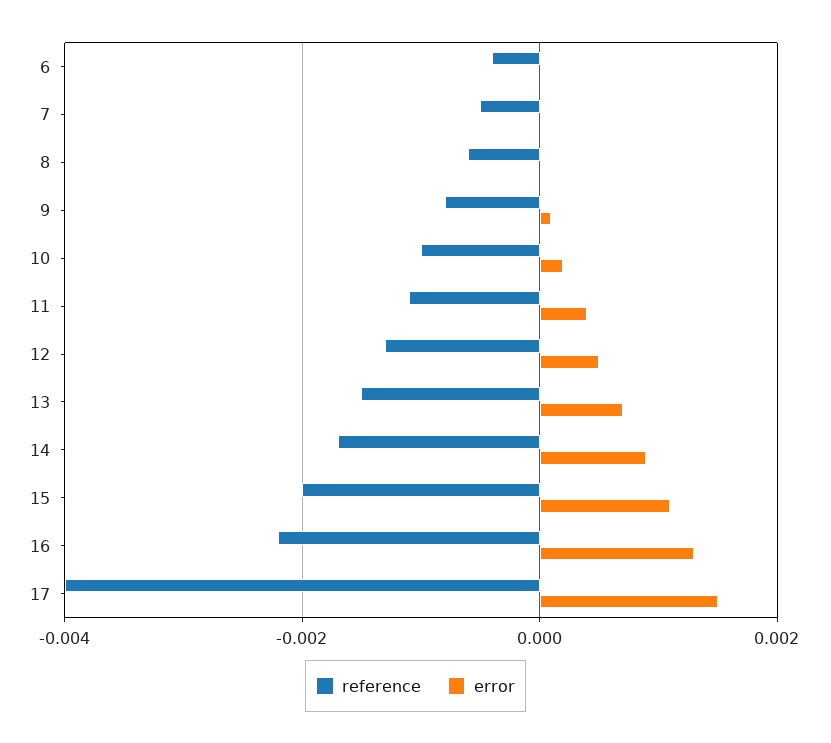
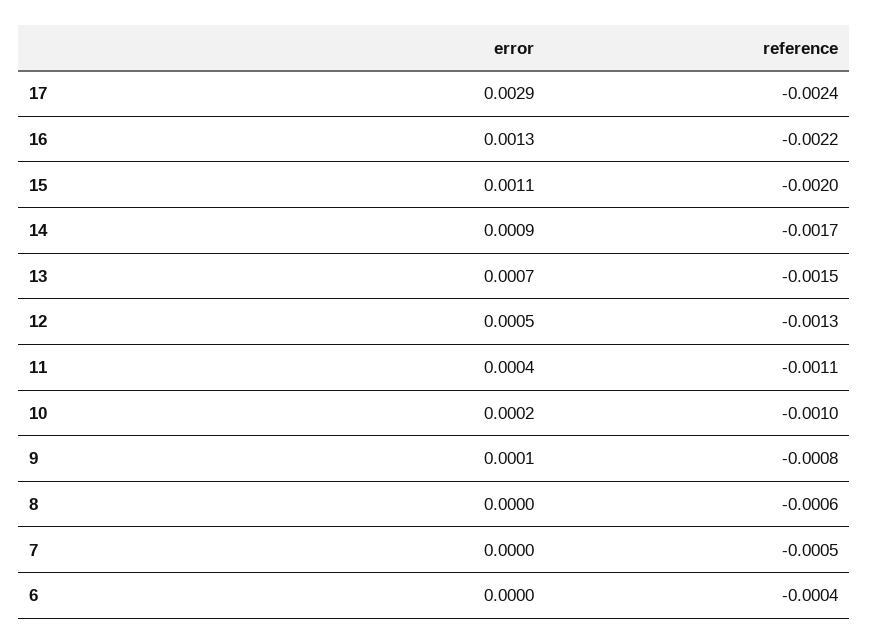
reference, 17: -0.004 -> -0.0024
error, 17: 0.0015 -> 0.0029

